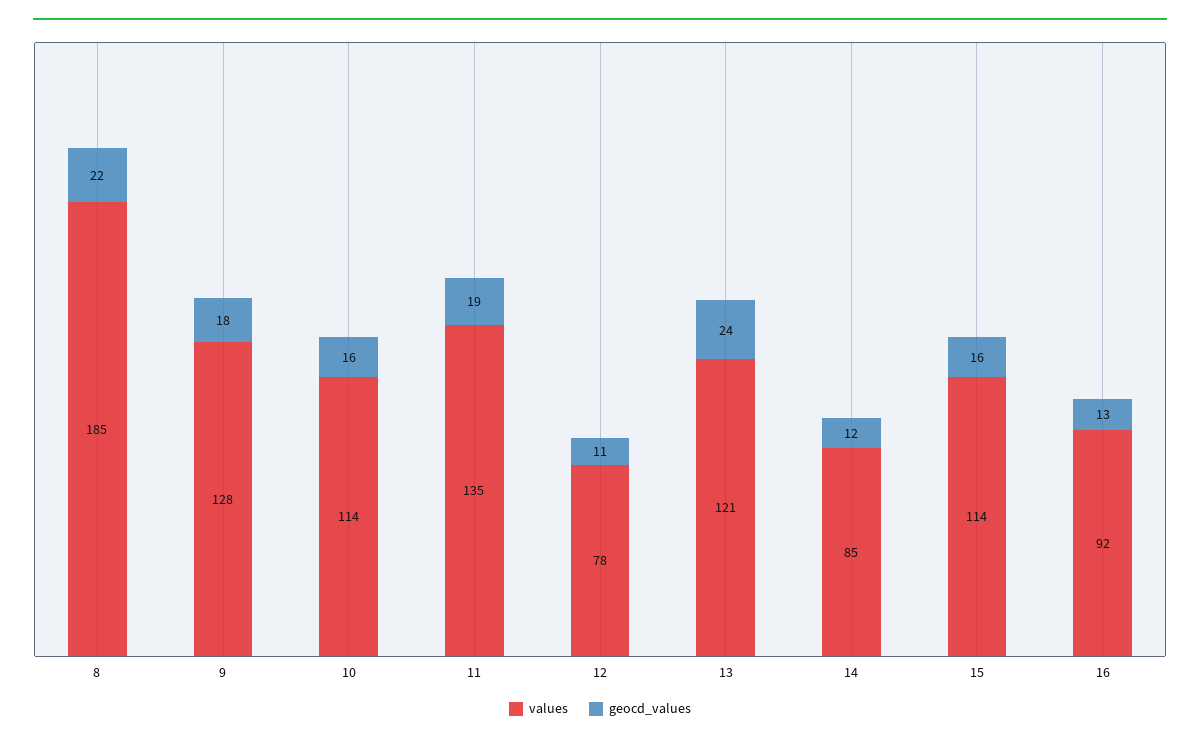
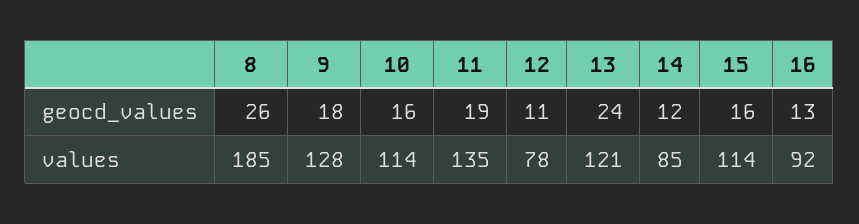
geocd_values, 8: 22 -> 26

